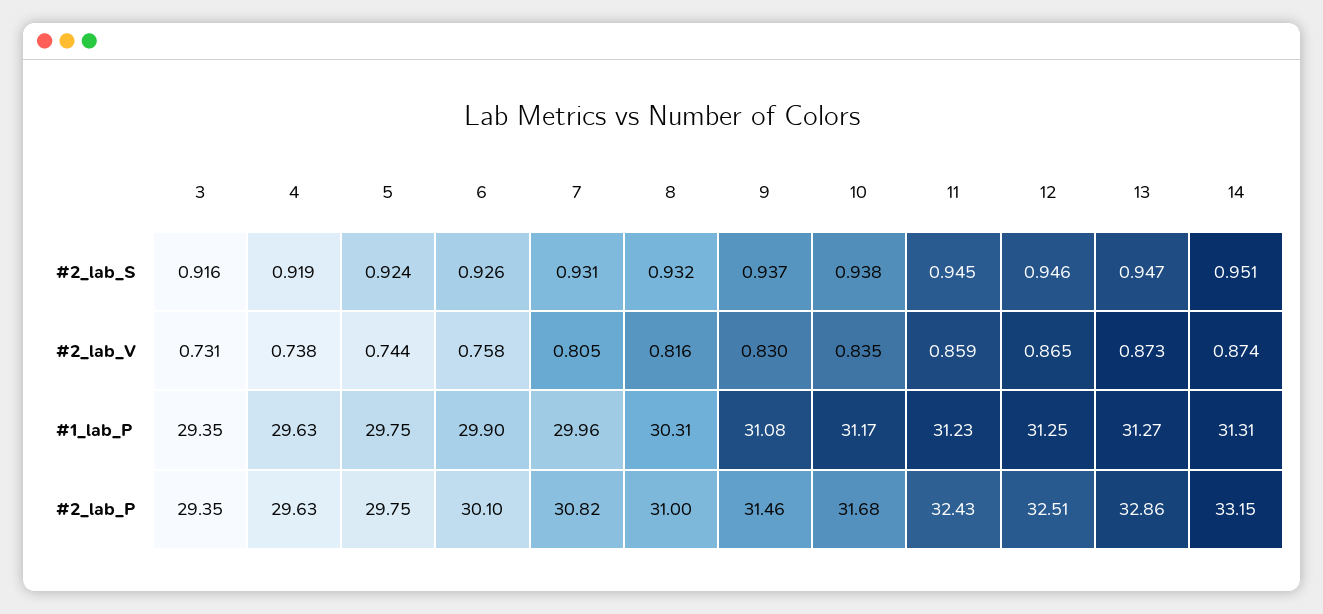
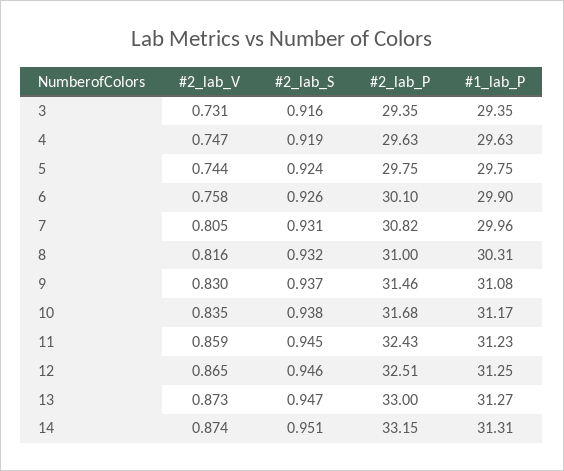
4, #2_lab_V: 0.738 -> 0.747
13, #2_lab_P: 32.86 -> 33

